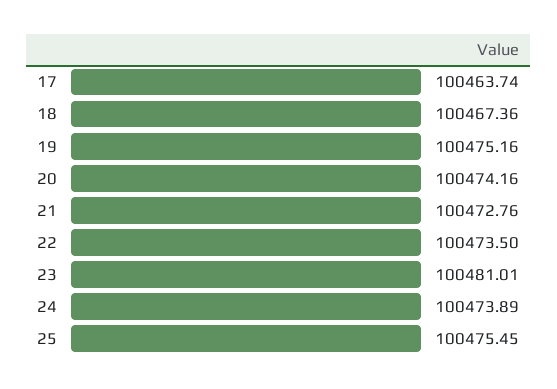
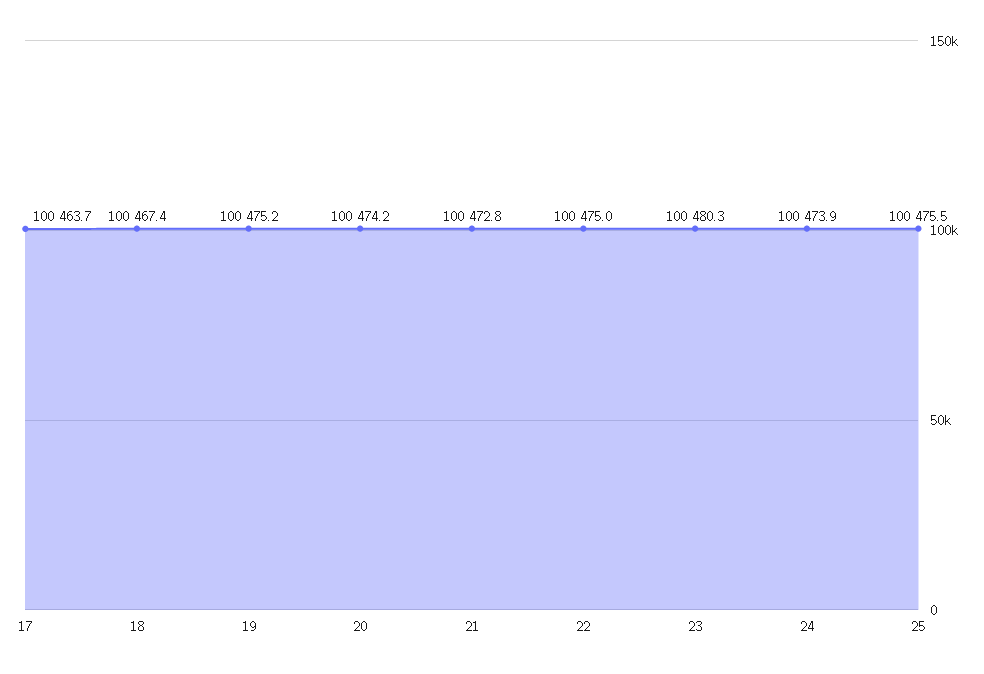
22: 100473.5 -> 100475
23: 100481.01 -> 100480.3

